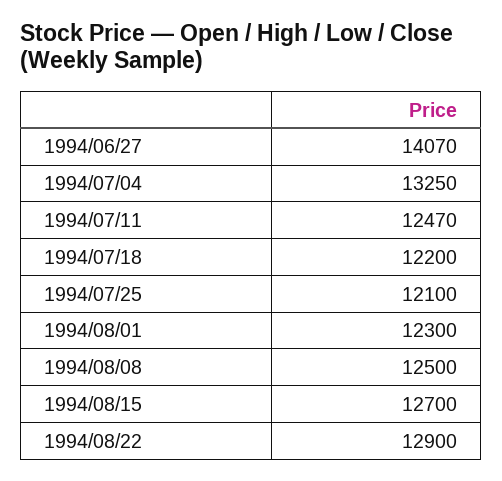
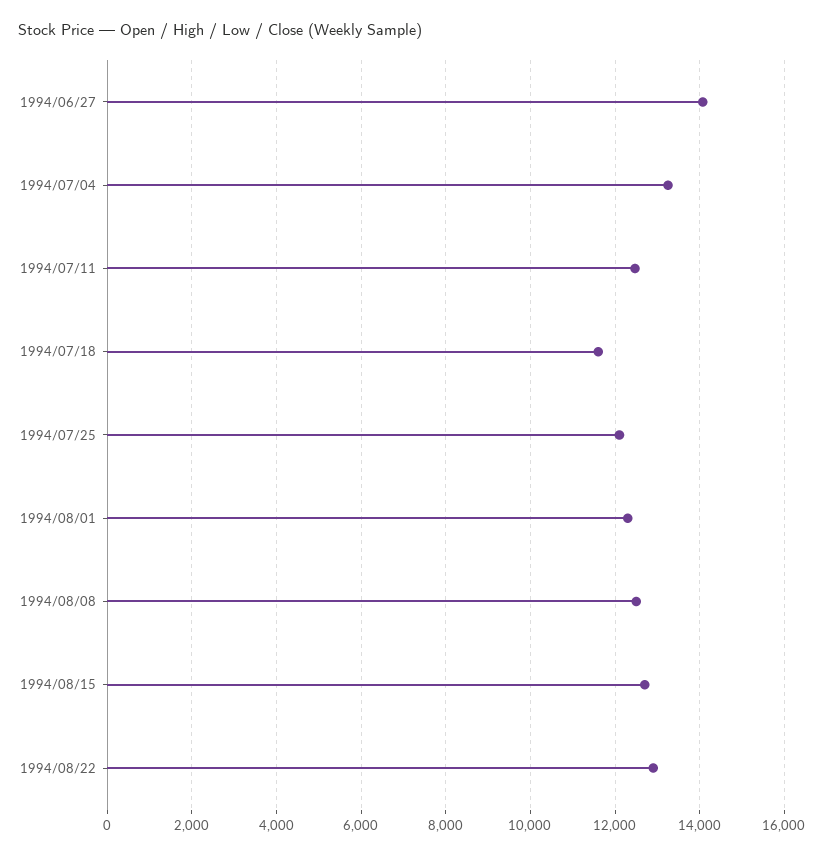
1994/07/18: 12200 -> 11600

